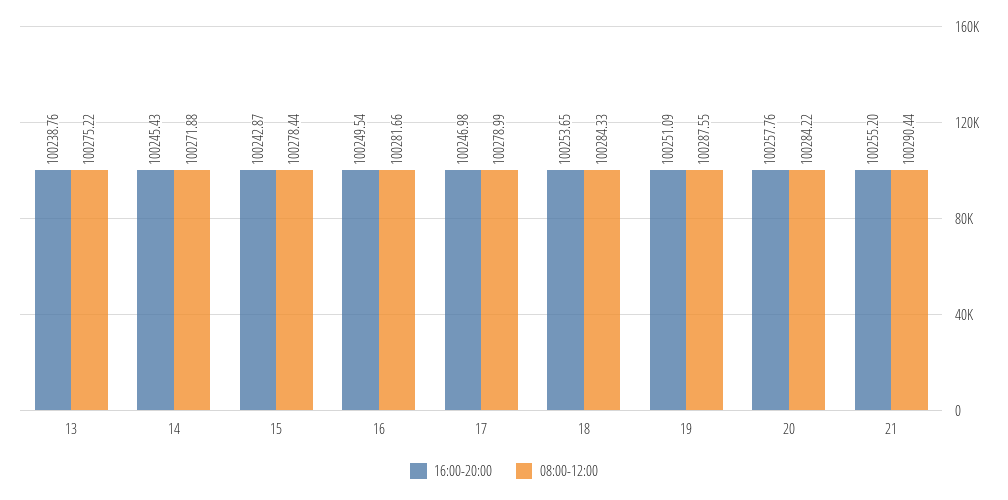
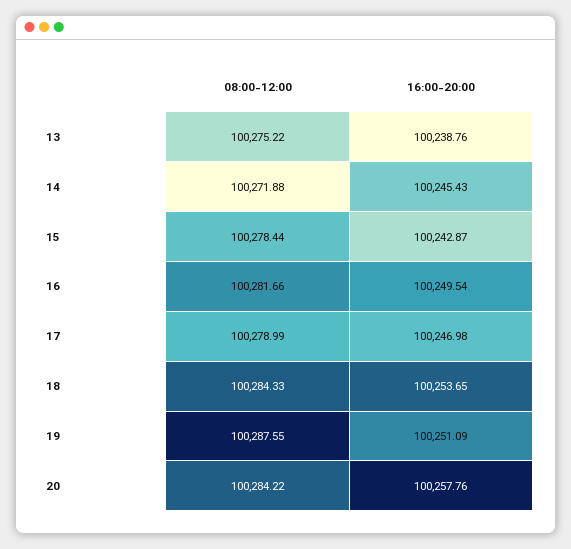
16:00-20:00, 21: 100255.2 -> none
08:00-12:00, 21: 100290.44 -> none

